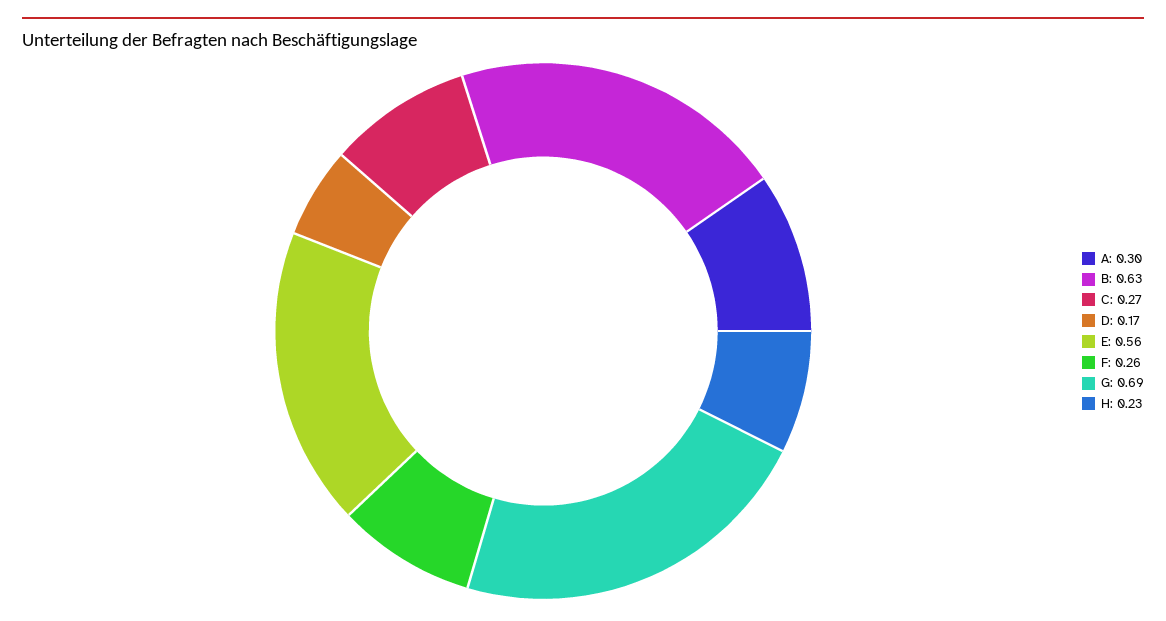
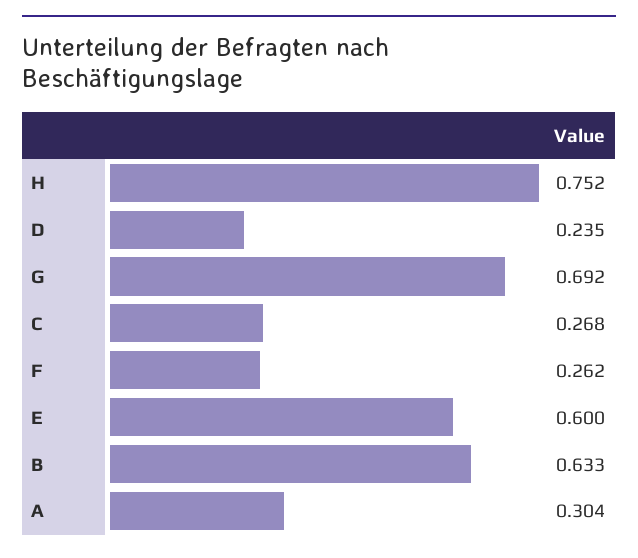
D: 0.17 -> 0.235
E: 0.56 -> 0.6
H: 0.23 -> 0.752

